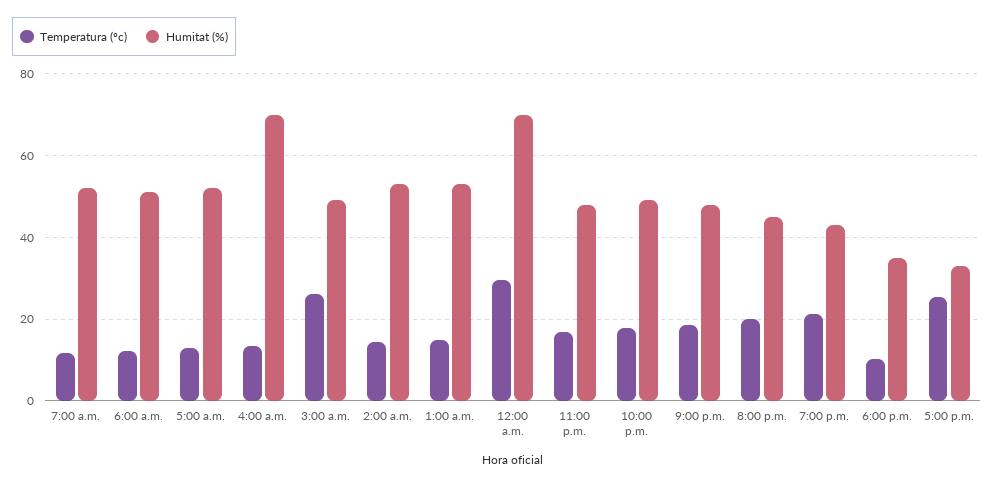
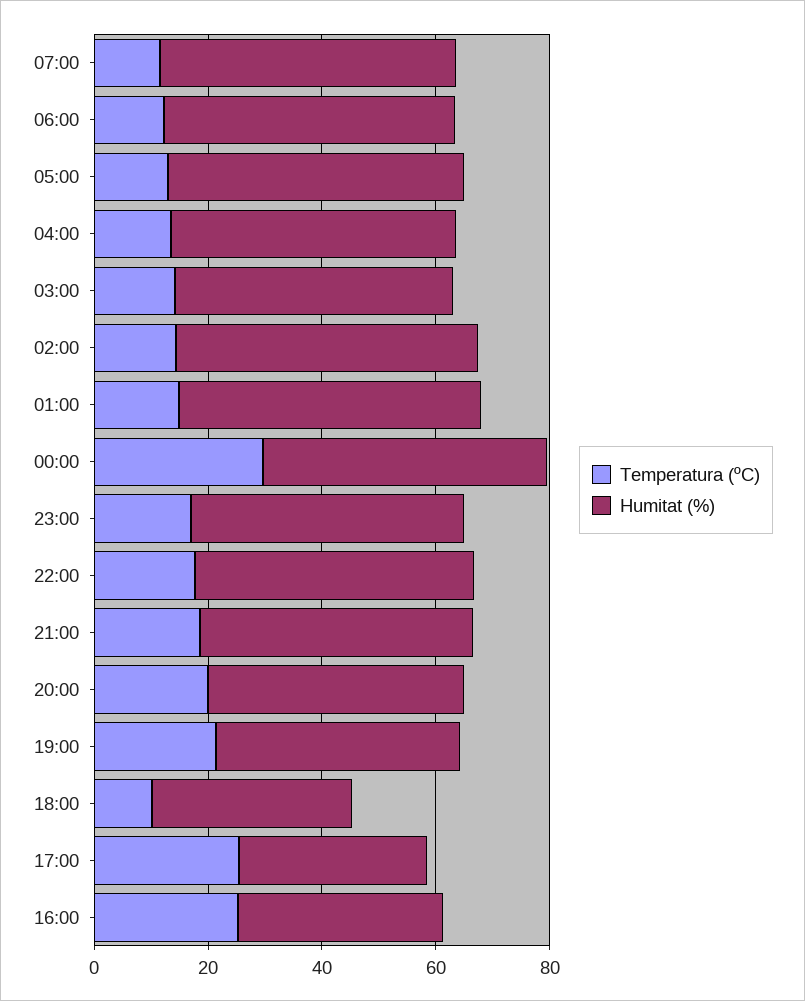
Humitat (%), 4:00 a.m.: 70 -> 50
Temperatura (ºc), 3:00 a.m.: 26 -> 15
Humitat (%), 12:00 a.m.: 70 -> 50
Temperatura (ºc), 16:00: none -> 25
Humitat (%), 16:00: none -> 35

